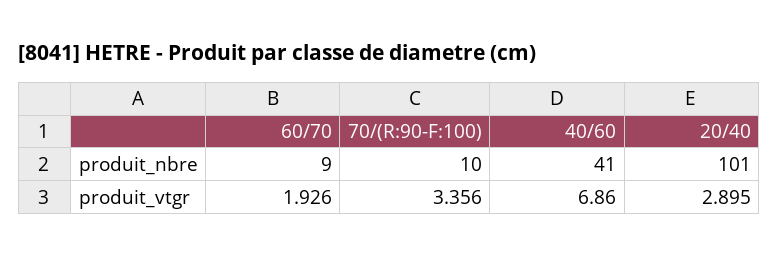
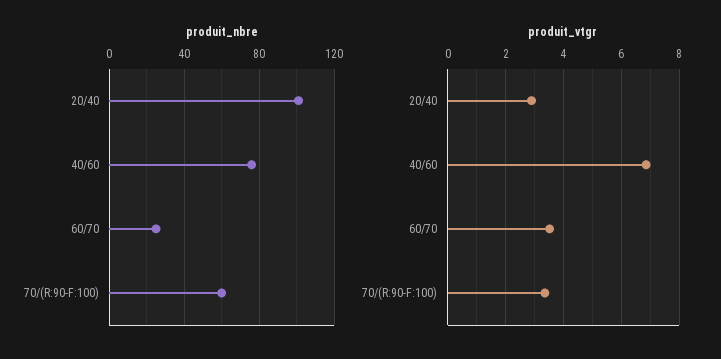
produit_nbre, 60/70: 9 -> 25
produit_nbre, 70/(R:90-F:100): 10 -> 60
produit_nbre, 40/60: 41 -> 75
produit_vtgr, 60/70: 1.926 -> 3.5

